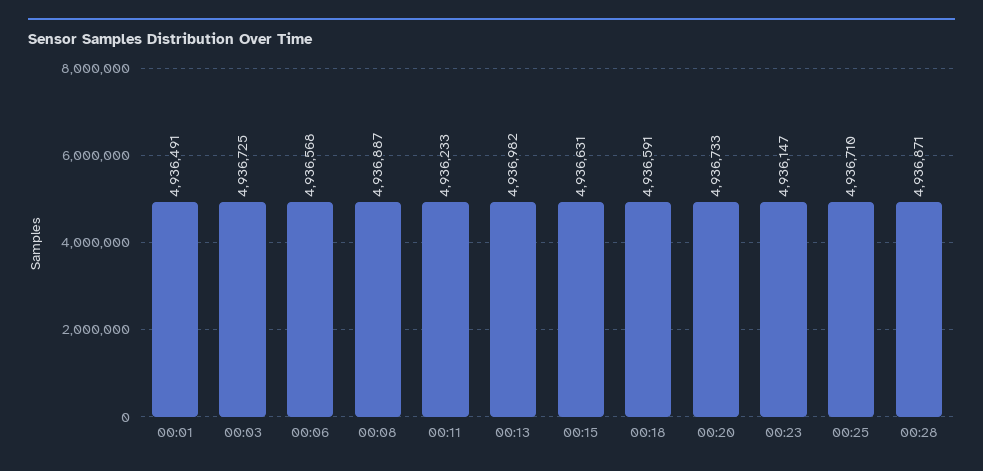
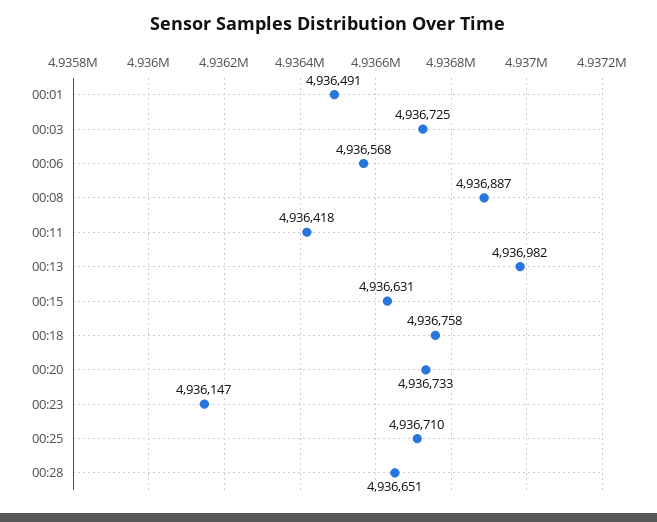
00:11: 4936233 -> 4936418
00:18: 4936591 -> 4936758
00:28: 4936871 -> 4936651

